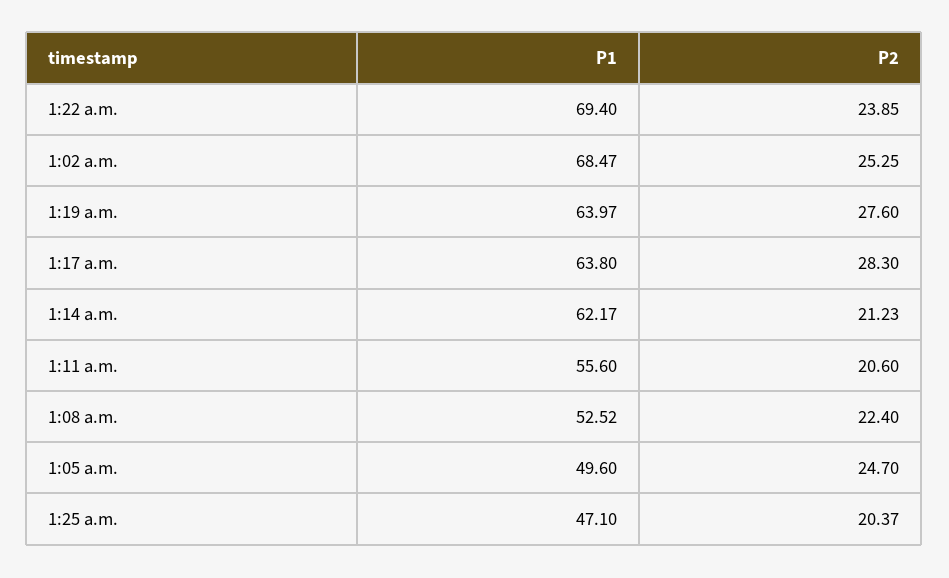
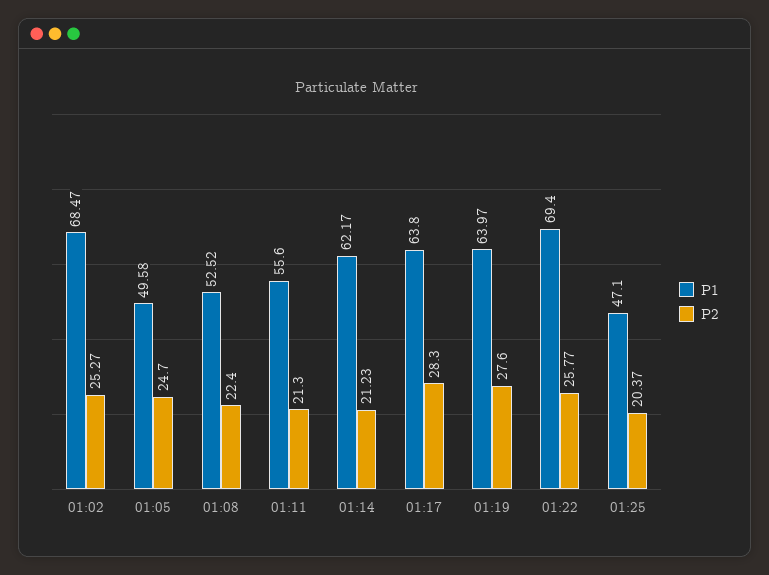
P2, 1:22 a.m.: 23.85 -> 25.77
P2, 1:02 a.m.: 25.25 -> 25.27
P2, 1:11 a.m.: 20.6 -> 21.3
P1, 1:05 a.m.: 49.6 -> 49.58

